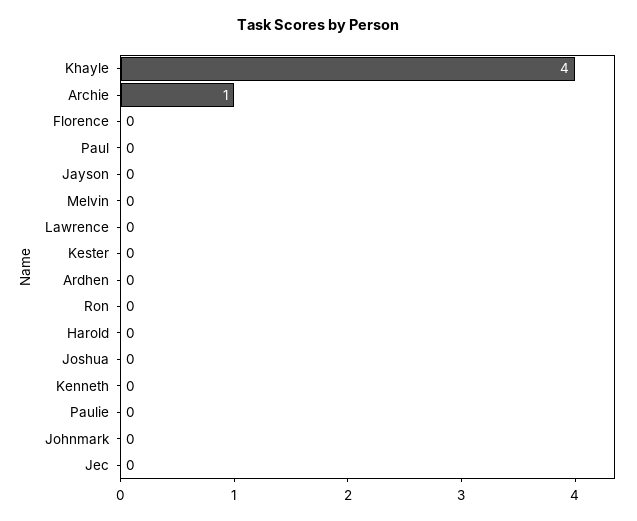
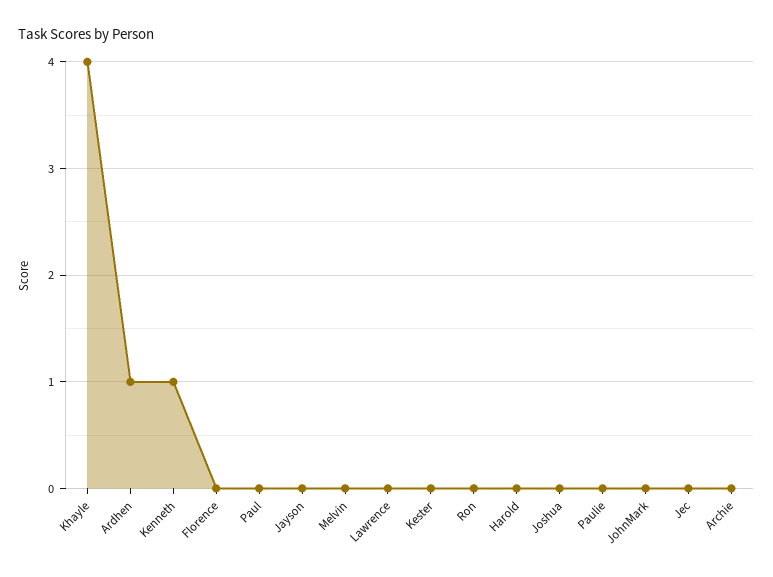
Archie: 1 -> 0
Ardhen: 0 -> 1
Kenneth: 0 -> 1

